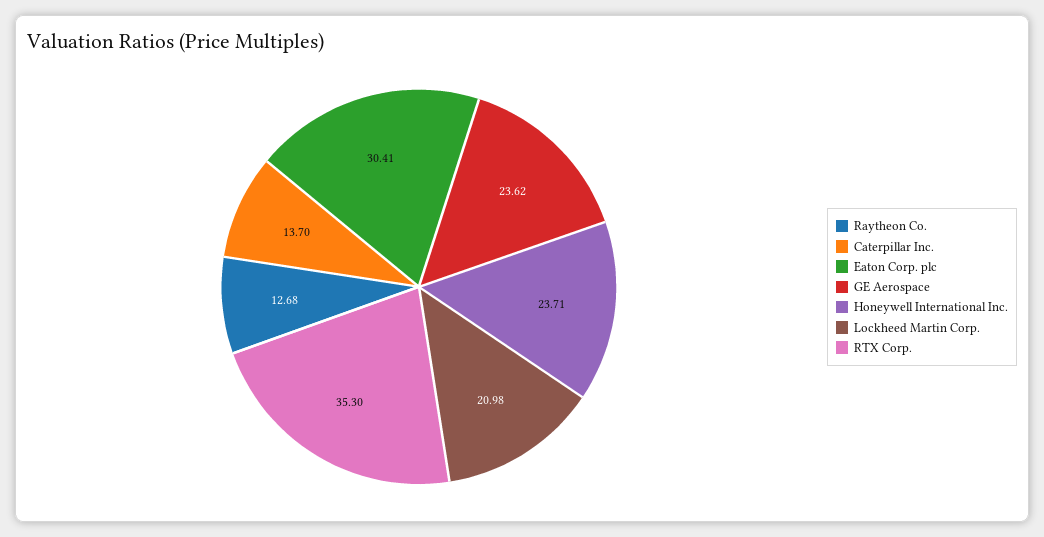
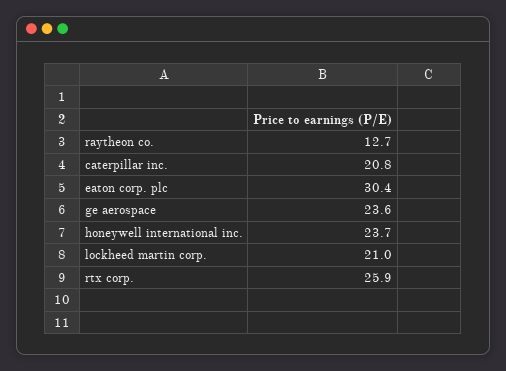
Caterpillar Inc.: 13.7 -> 20.8
RTX Corp.: 35.3 -> 25.9

